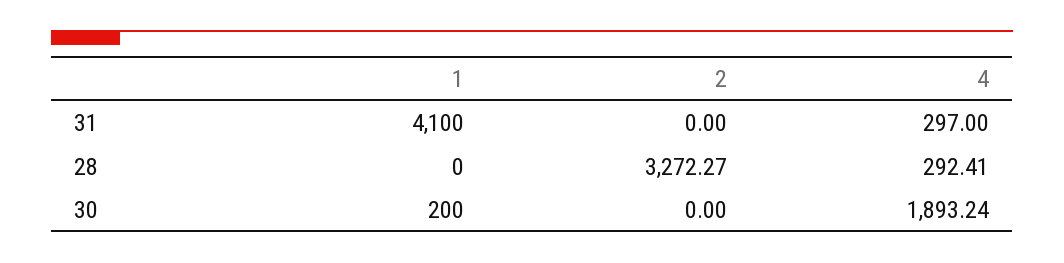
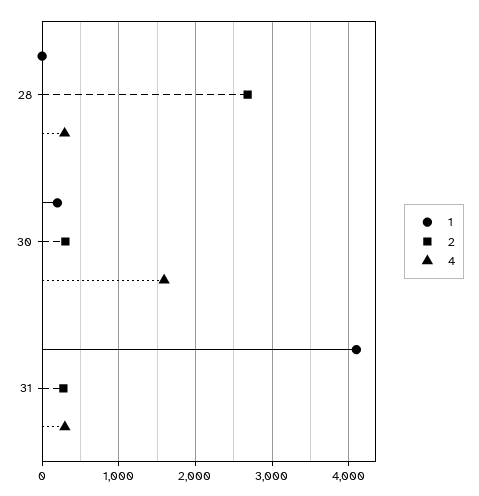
2, 31: 0 -> 300
2, 28: 3272.27 -> 2700
2, 30: 0 -> 300
4, 30: 1893.24 -> 1600

